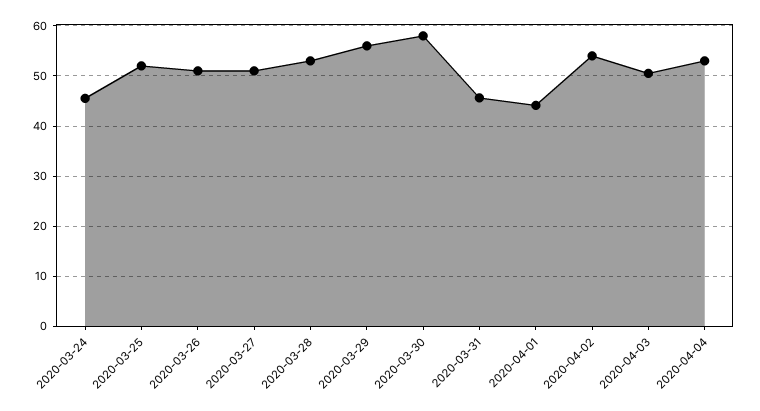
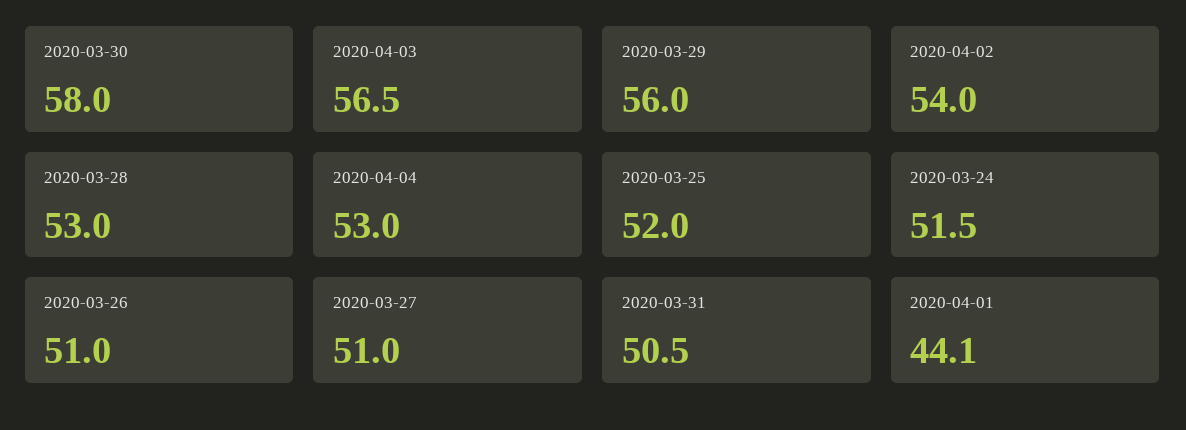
2020-03-24: 46 -> 51.5
2020-03-31: 46 -> 50.5
2020-04-03: 50 -> 56.5

